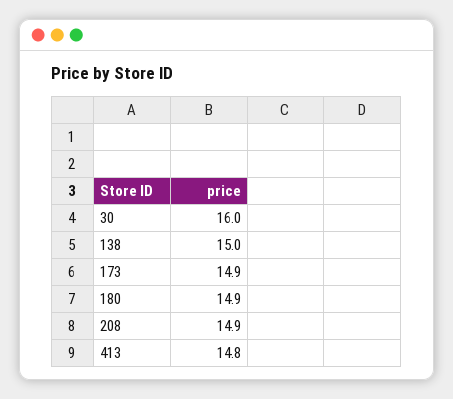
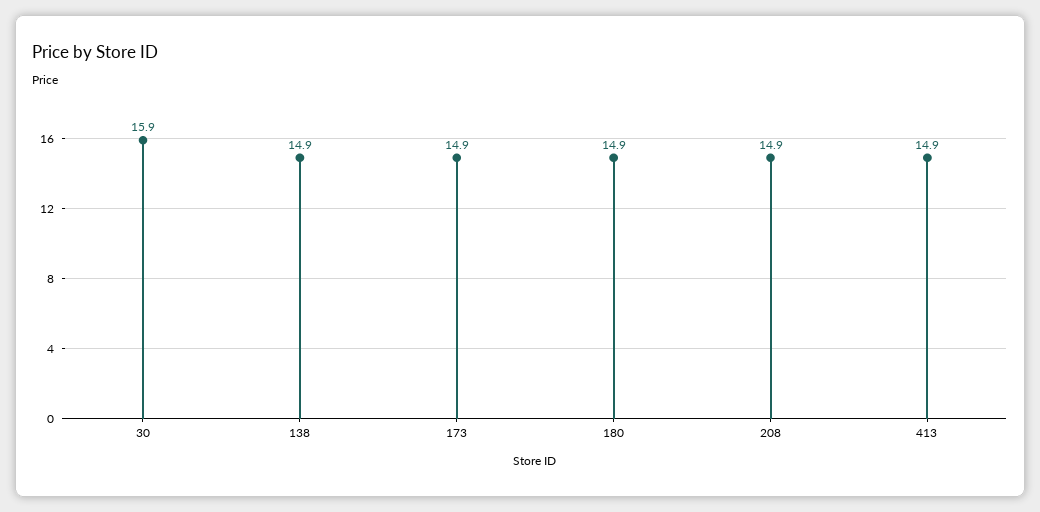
30: 16 -> 15.9
138: 15 -> 14.9
413: 14.8 -> 14.9

